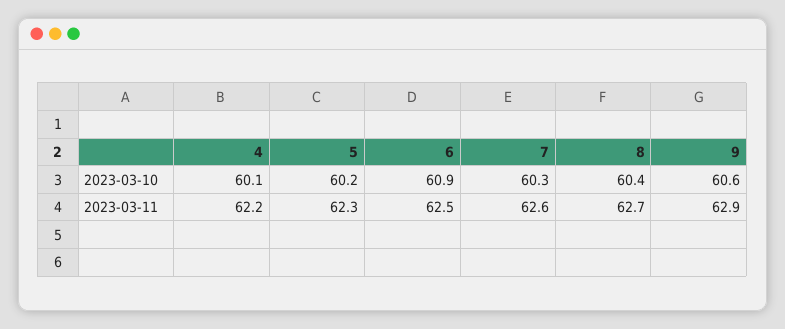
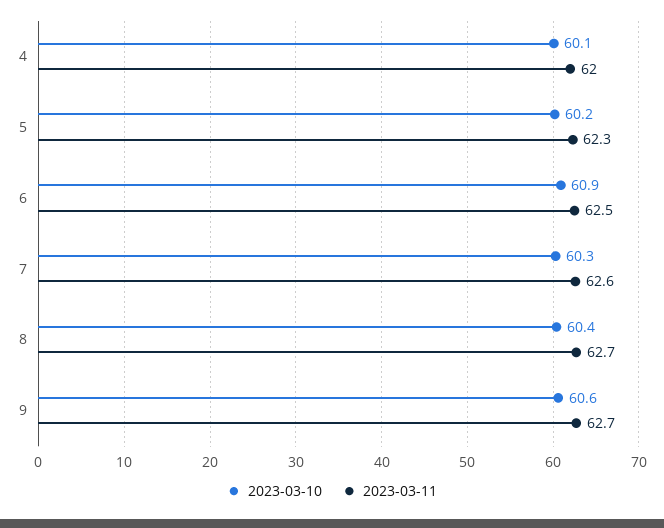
2023-03-11, 4: 62.2 -> 62
2023-03-11, 9: 62.9 -> 62.7

